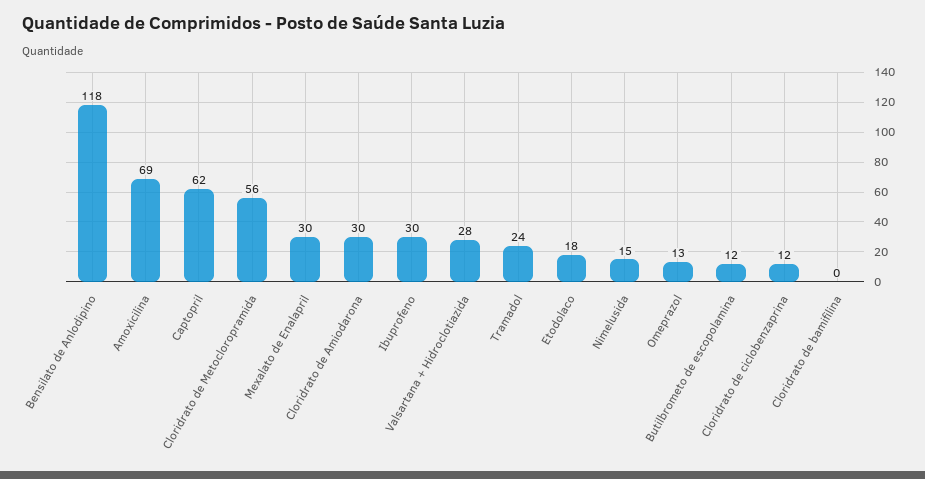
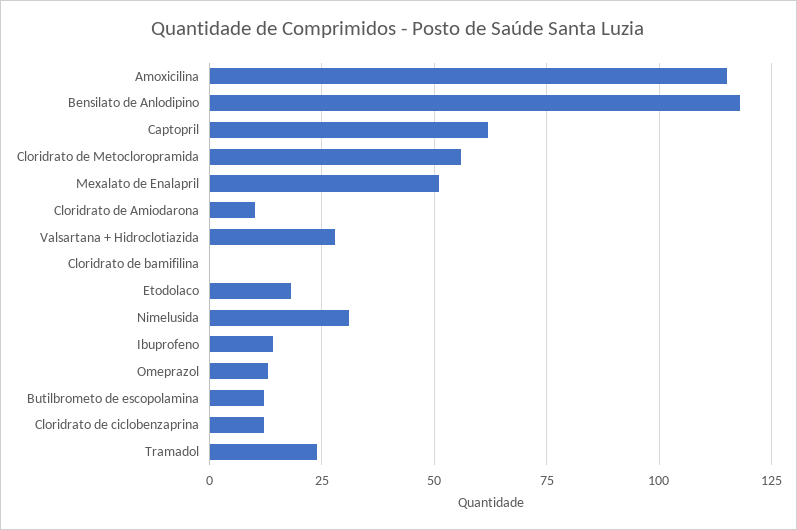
Amoxicilina: 69 -> 115
Mexalato de Enalapril: 30 -> 50
Cloridrato de Amiodarona: 30 -> 10
Ibuprofeno: 30 -> 15
Nimelusida: 15 -> 30

